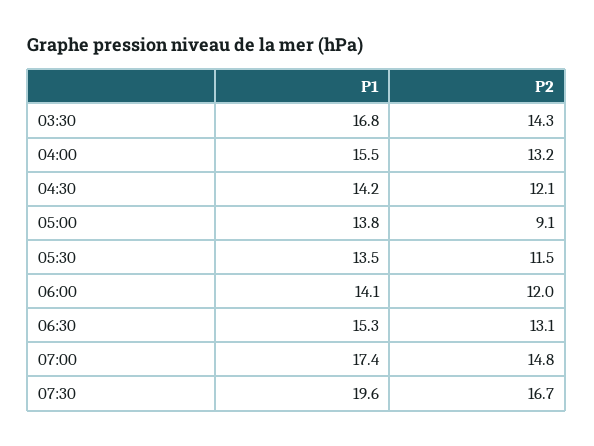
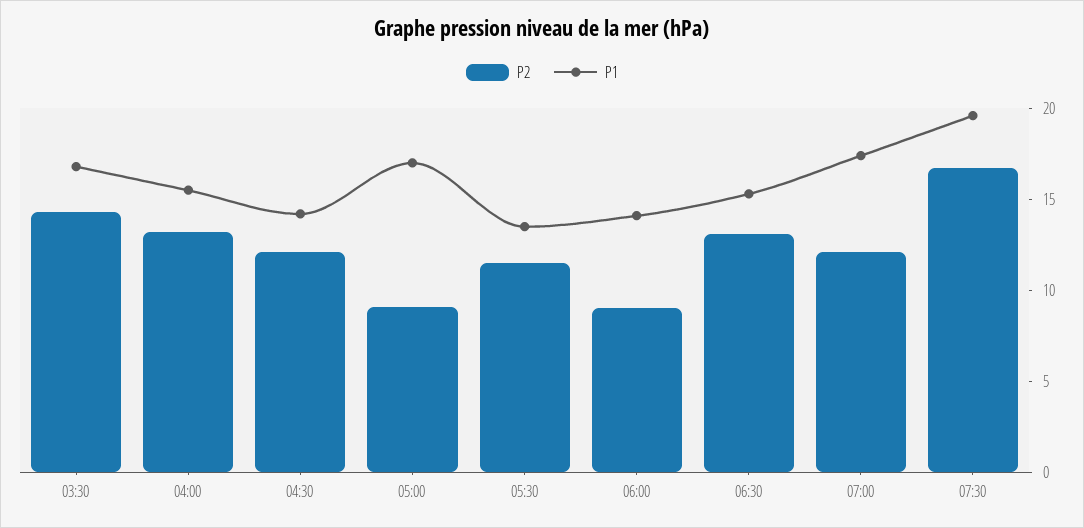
P1, 05:00: 13.8 -> 17
P2, 06:00: 12 -> 9
P2, 07:00: 14.8 -> 12

